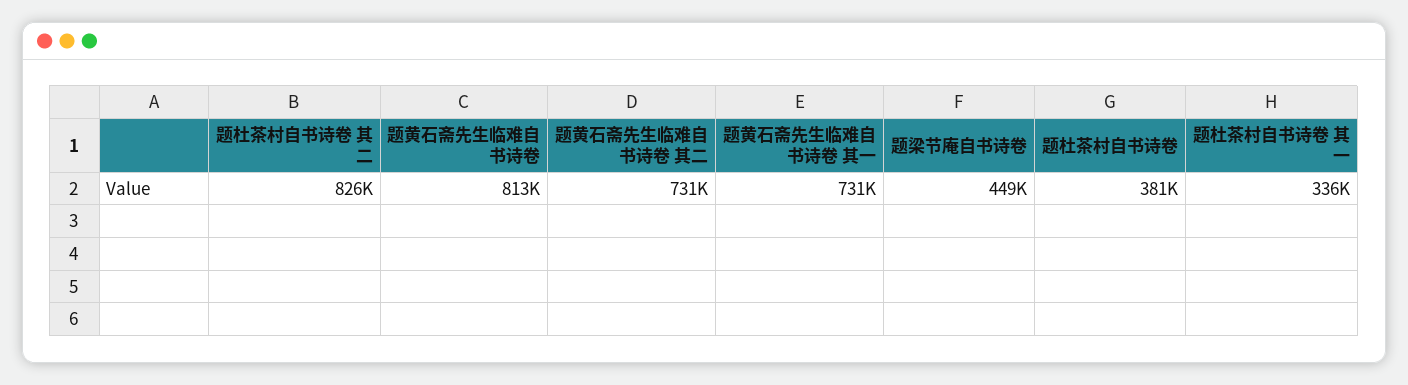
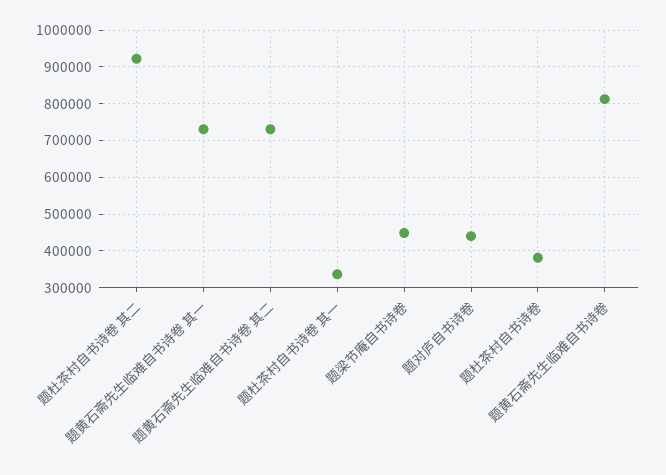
题杜茶村自书诗卷 其二: 826000 -> 920000
题对庐自书诗卷: none -> 440000

